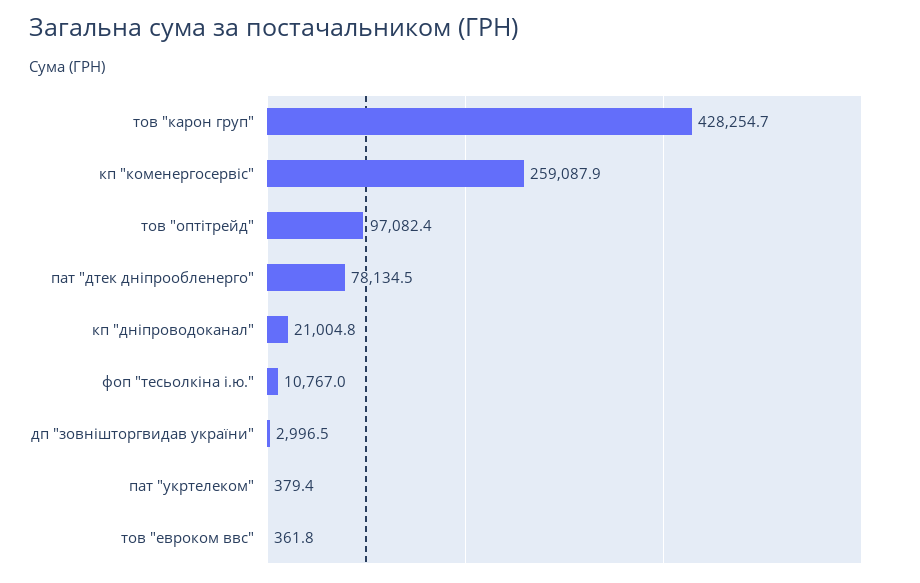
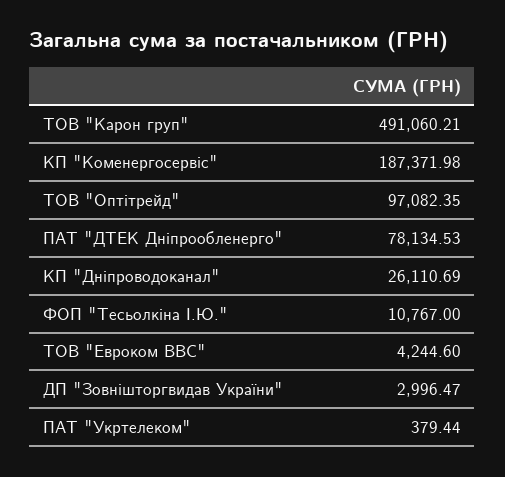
тов "карон груп": 428254.7 -> 491060.21
кп "коменергосервіс": 259087.9 -> 187371.98
кп "дніпроводоканал": 21004.8 -> 26110.69
тов "евроком ввс": 361.8 -> 4244.6

